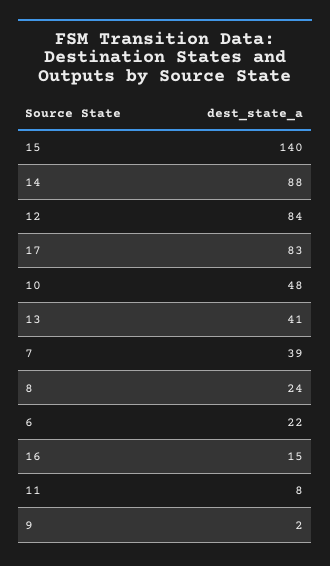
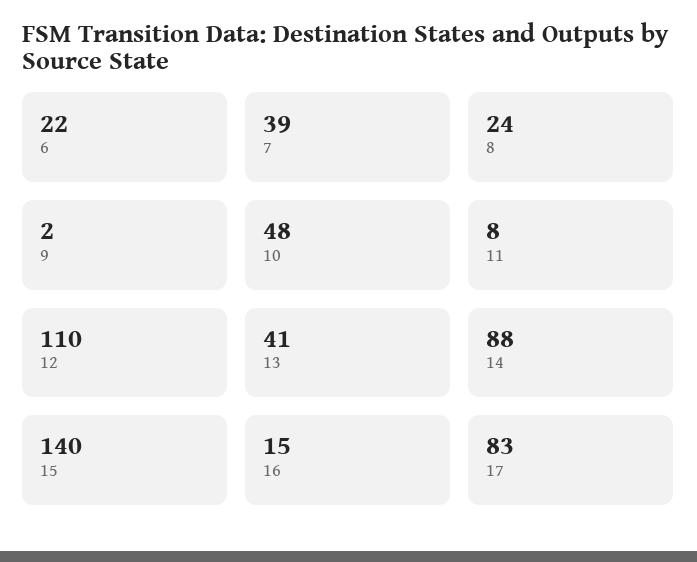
12: 84 -> 110

